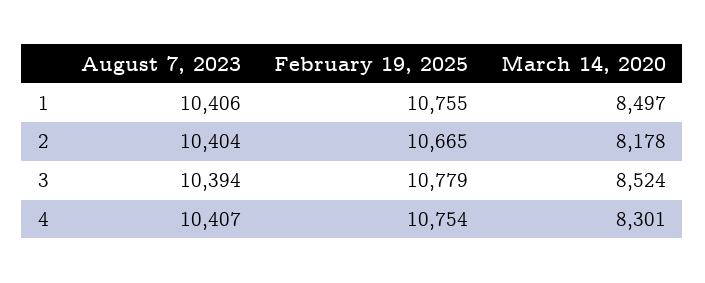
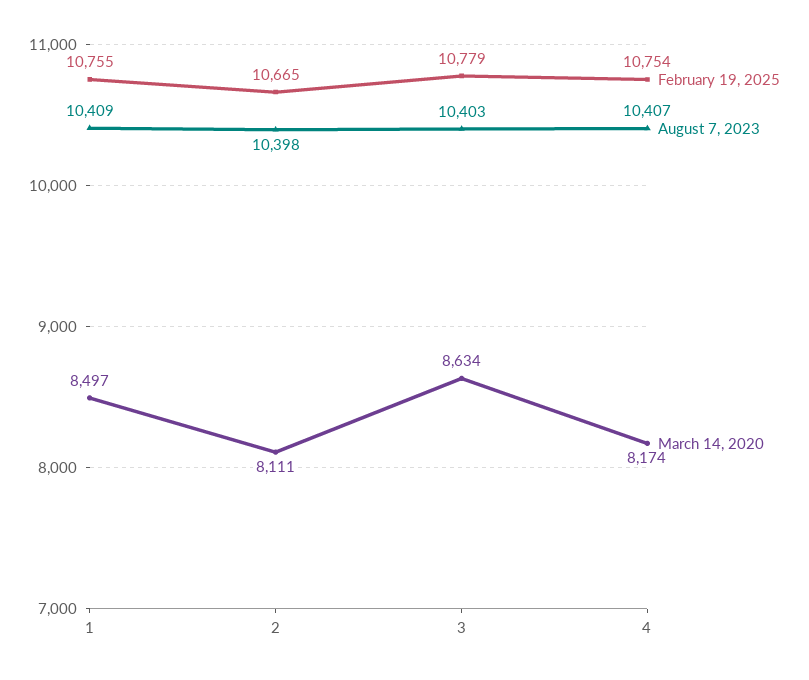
August 7, 2023, 1: 10406 -> 10409
August 7, 2023, 2: 10404 -> 10398
March 14, 2020, 2: 8178 -> 8111
August 7, 2023, 3: 10394 -> 10403
March 14, 2020, 3: 8524 -> 8634
March 14, 2020, 4: 8301 -> 8174

